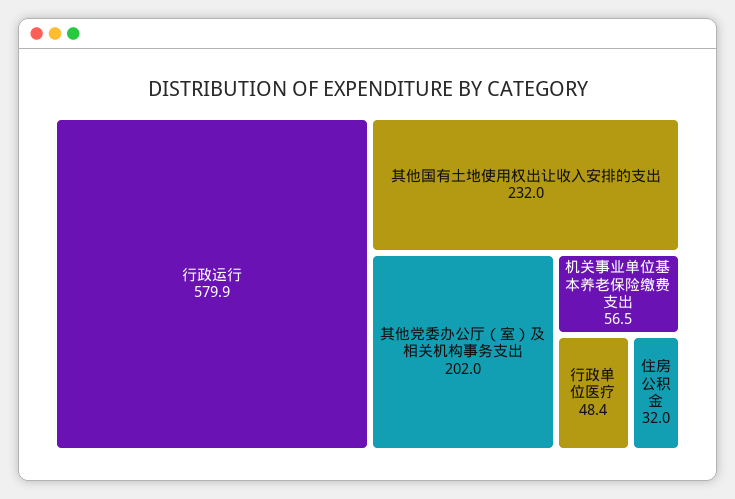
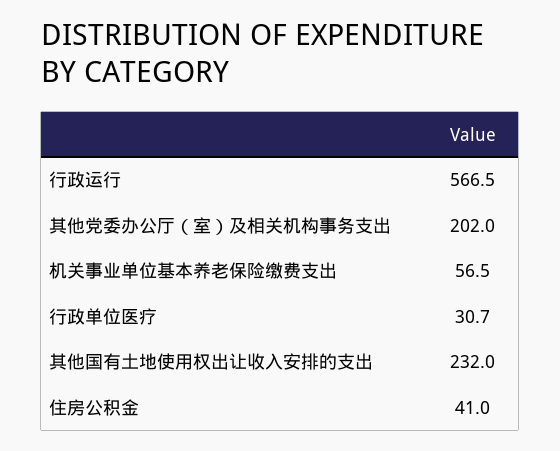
行政运行: 579.9 -> 566.5
行政单位医疗: 48.4 -> 30.7
住房公积金: 32 -> 41

